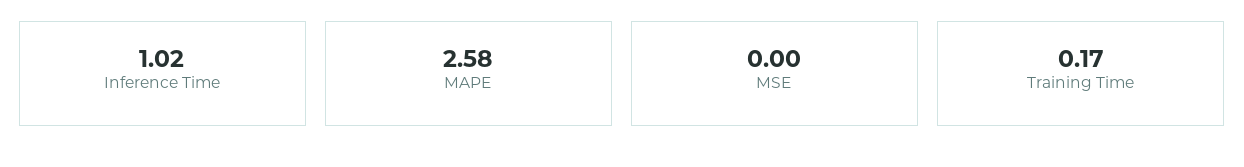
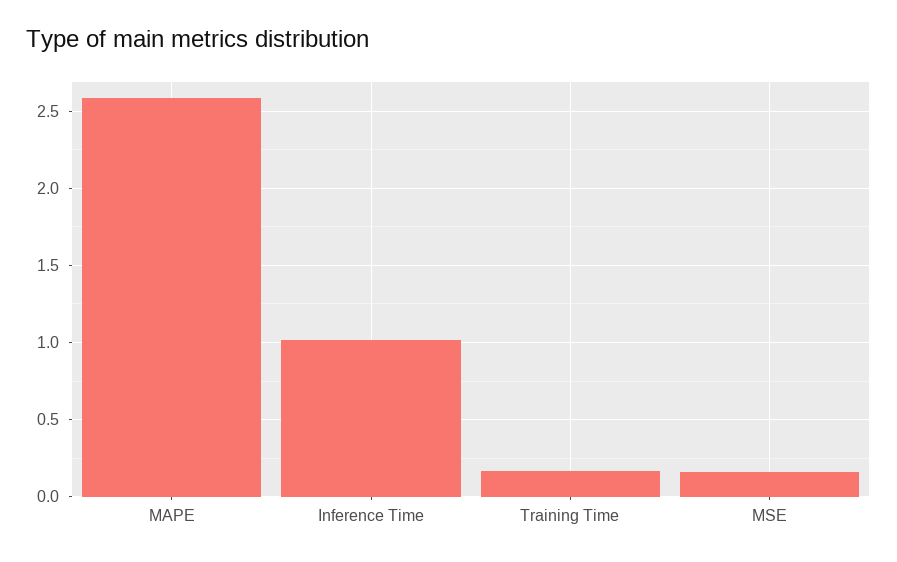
MSE: 0 -> 0.15

